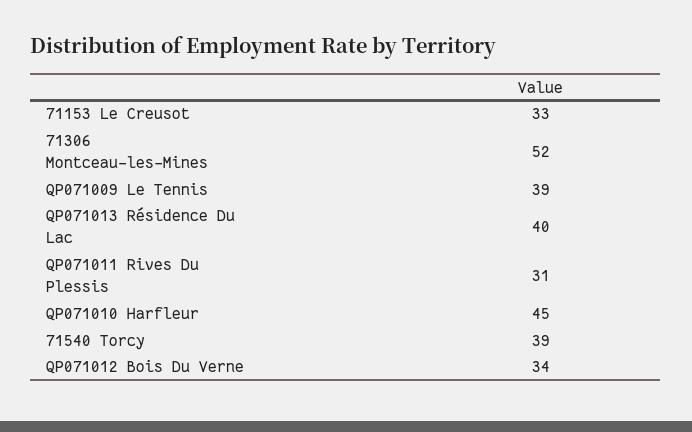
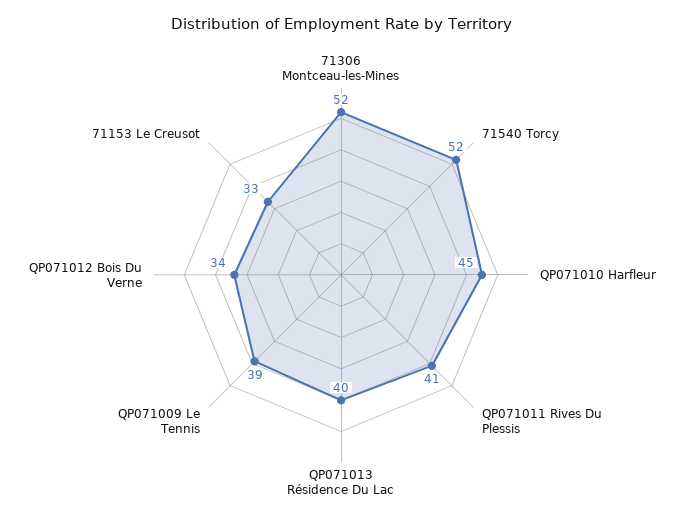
QP071011 Rives Du Plessis: 31 -> 41
71540 Torcy: 39 -> 52

